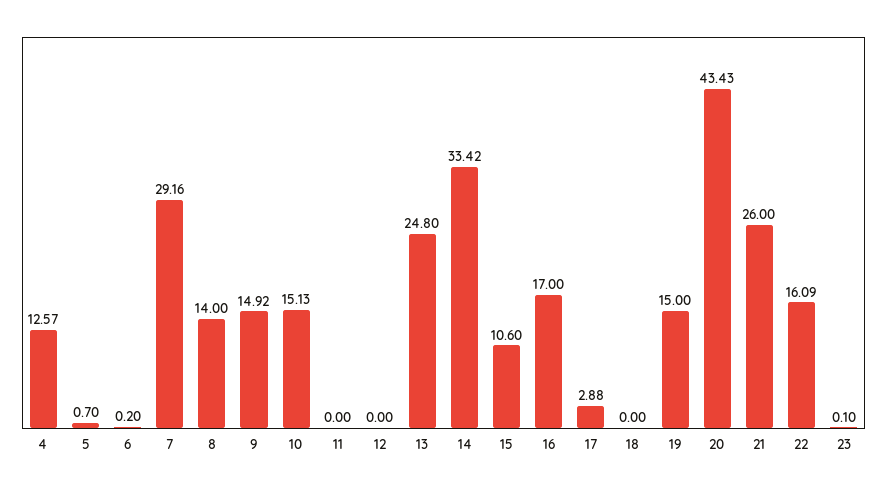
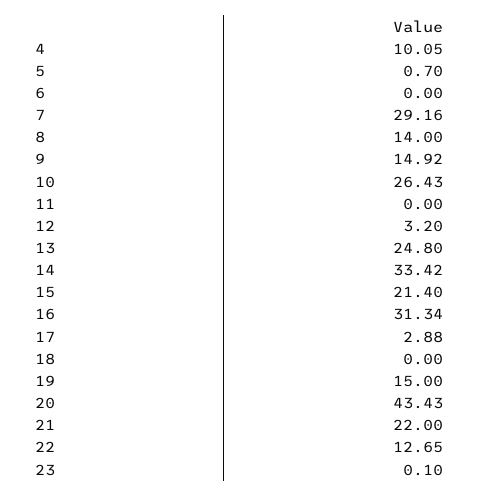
4: 12.57 -> 10.05
6: 0.2 -> 0
10: 15.13 -> 26.43
12: 0 -> 3.2
15: 10.6 -> 21.4
16: 17 -> 31.34
21: 26 -> 22
22: 16.09 -> 12.65

